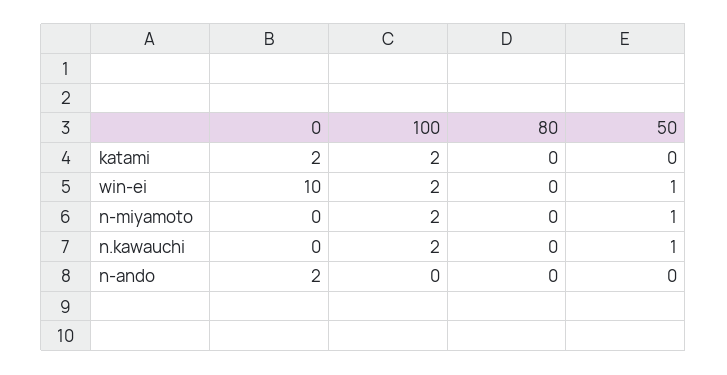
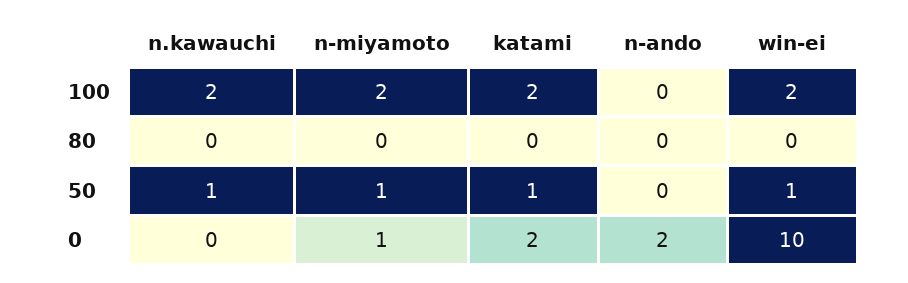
50, katami: 0 -> 1
0, n-miyamoto: 0 -> 1

